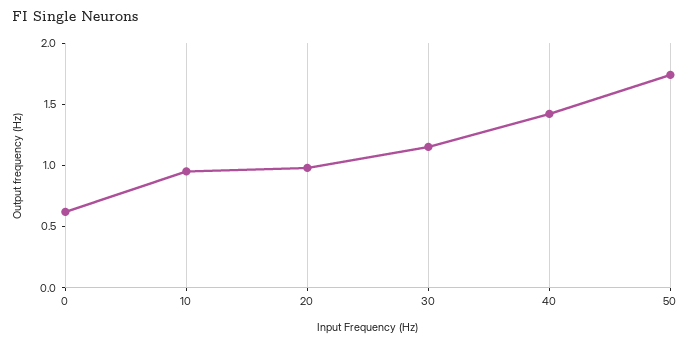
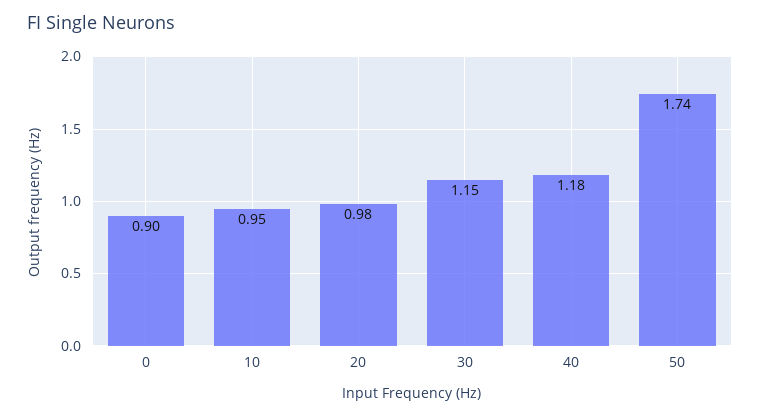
0: 0.6 -> 0.9
40: 1.4 -> 1.18

